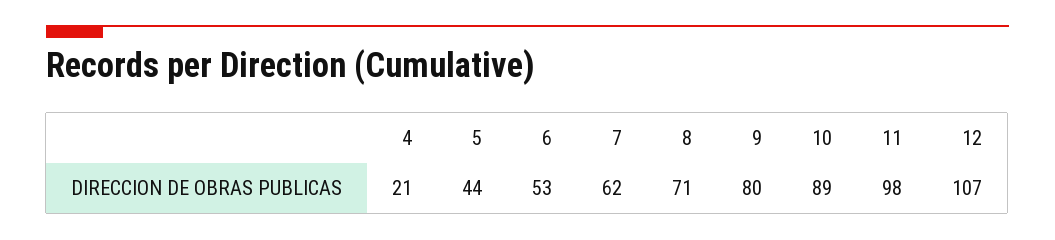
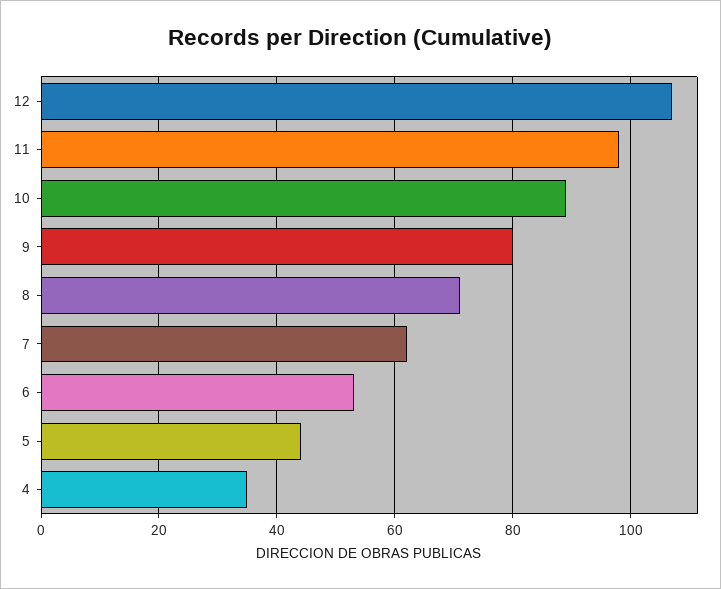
4: 21 -> 35

